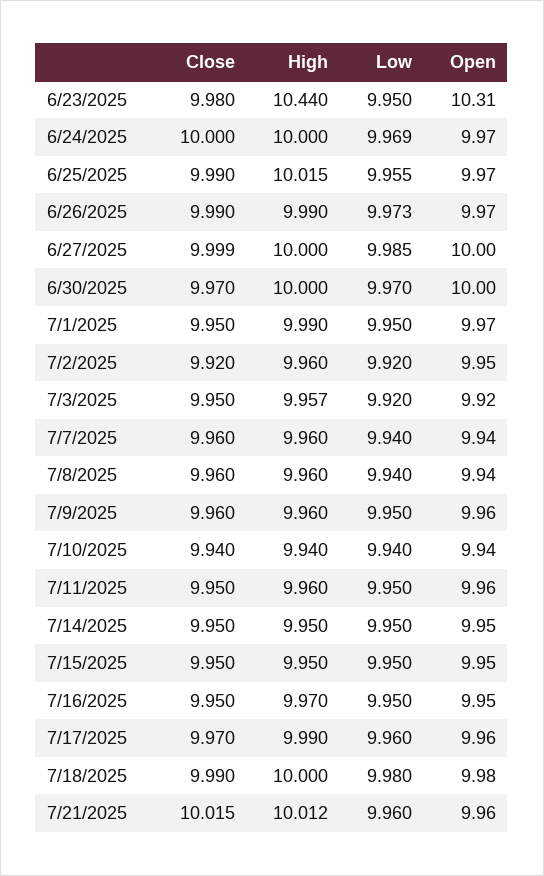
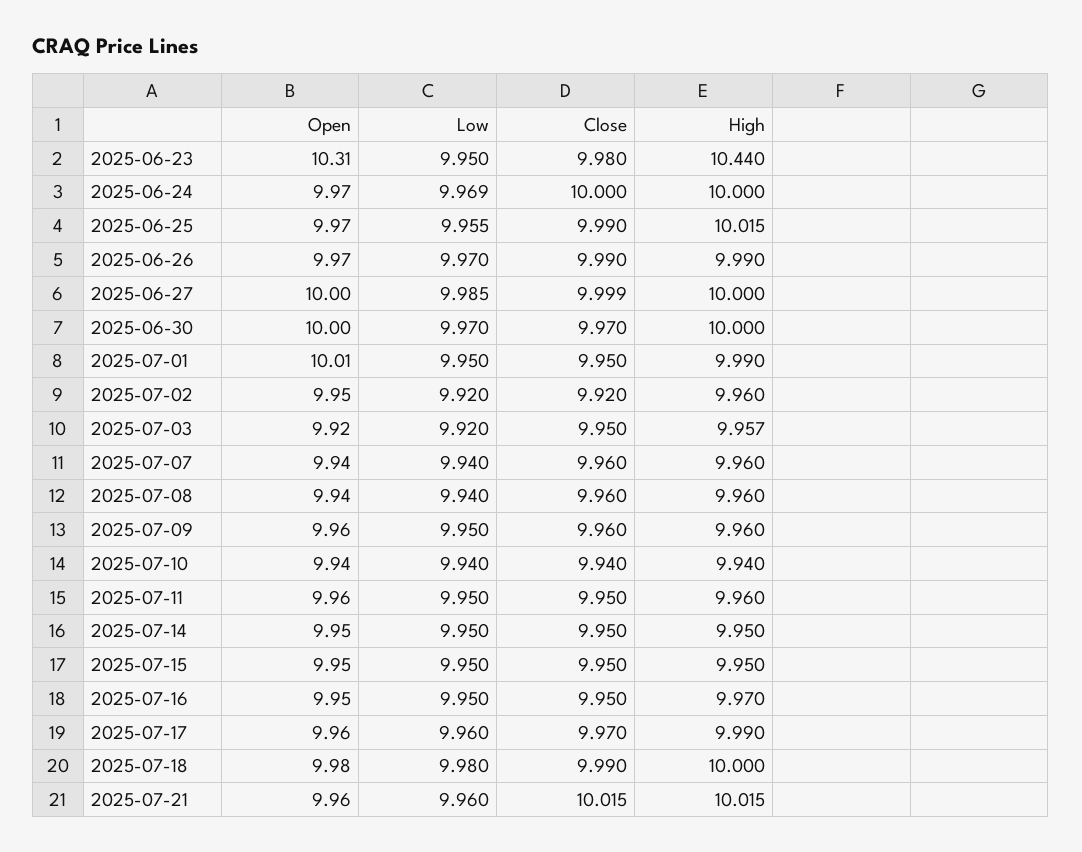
Low, 6/26/2025: 9.973 -> 9.97
Open, 7/1/2025: 9.97 -> 10.01
High, 7/21/2025: 10.012 -> 10.015

